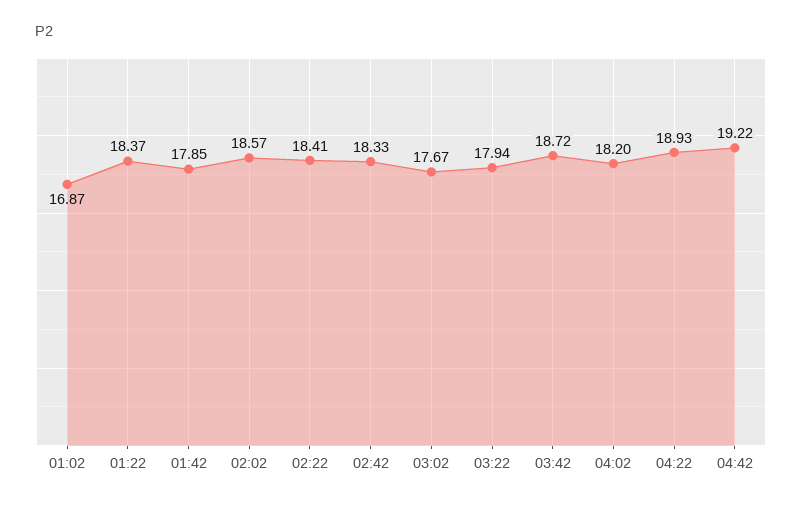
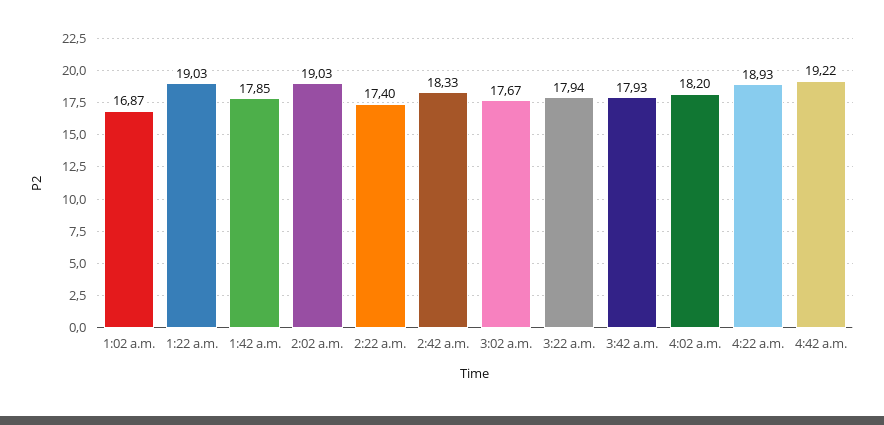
01:22: 18.37 -> 19.03
02:02: 18.57 -> 19.03
02:22: 18.41 -> 17.4
03:42: 18.72 -> 17.93

